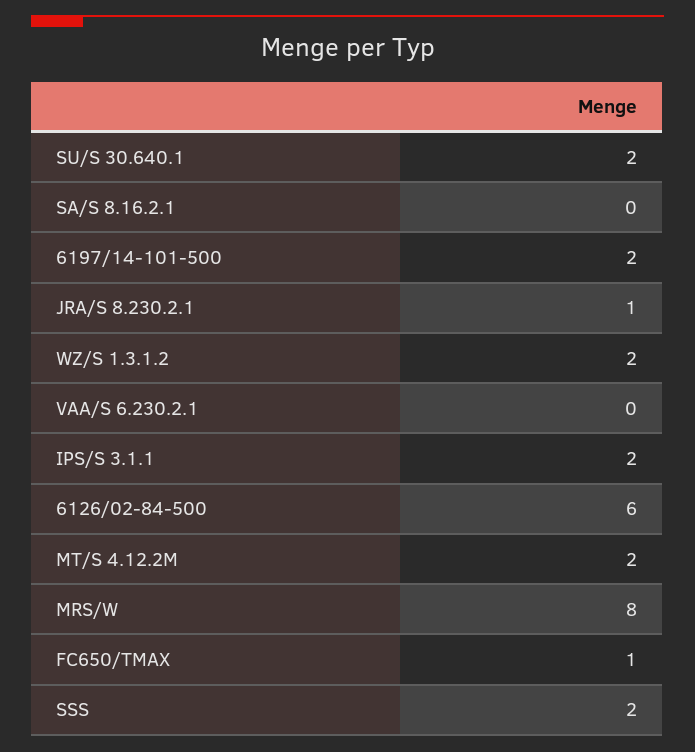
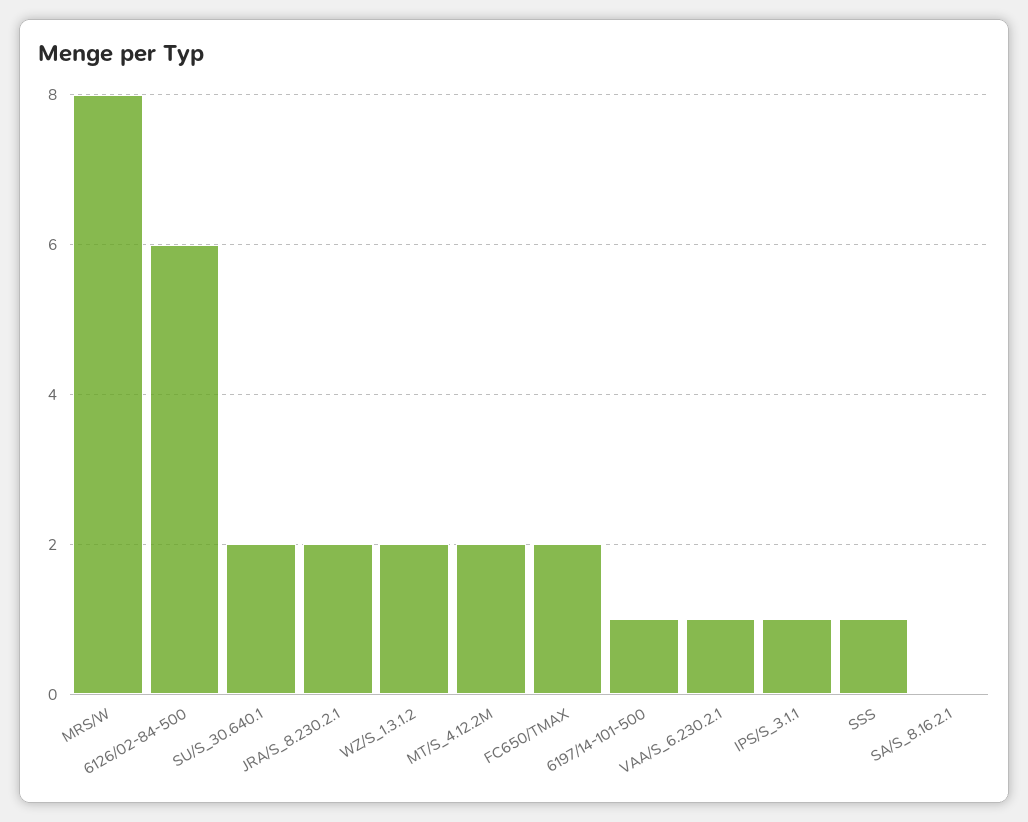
6197/14-101-500: 2 -> 1
JRA/S 8.230.2.1: 1 -> 2
VAA/S 6.230.2.1: 0 -> 1
IPS/S 3.1.1: 2 -> 1
FC650/TMAX: 1 -> 2
SSS: 2 -> 1

